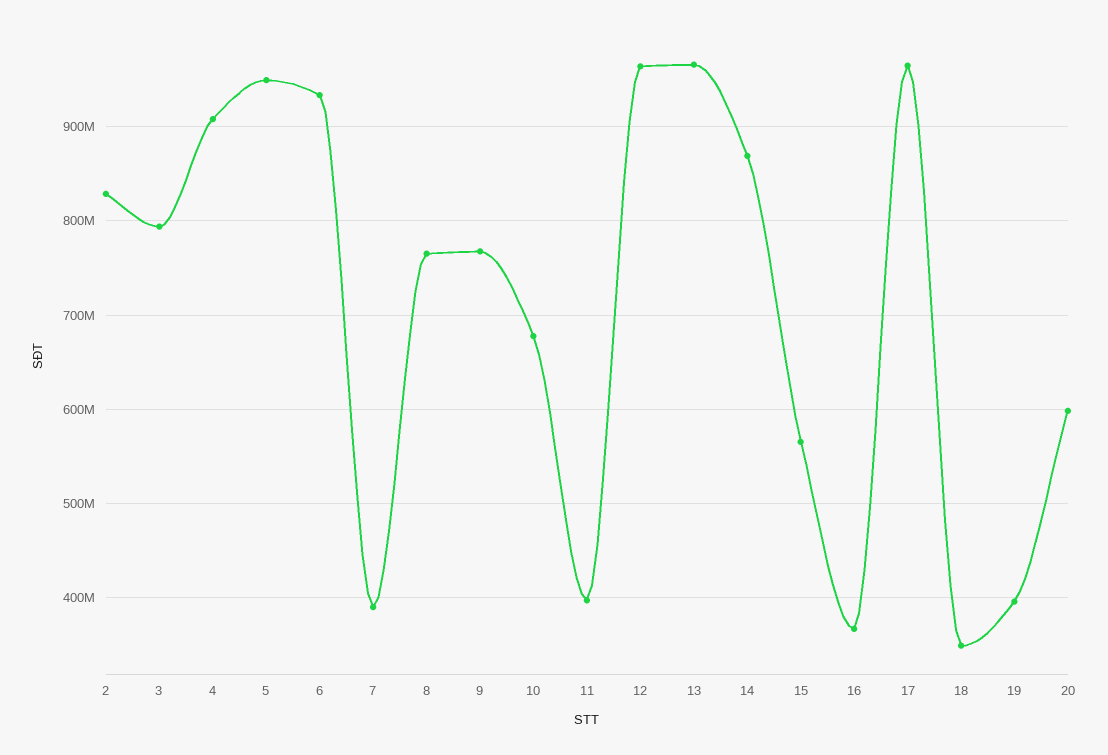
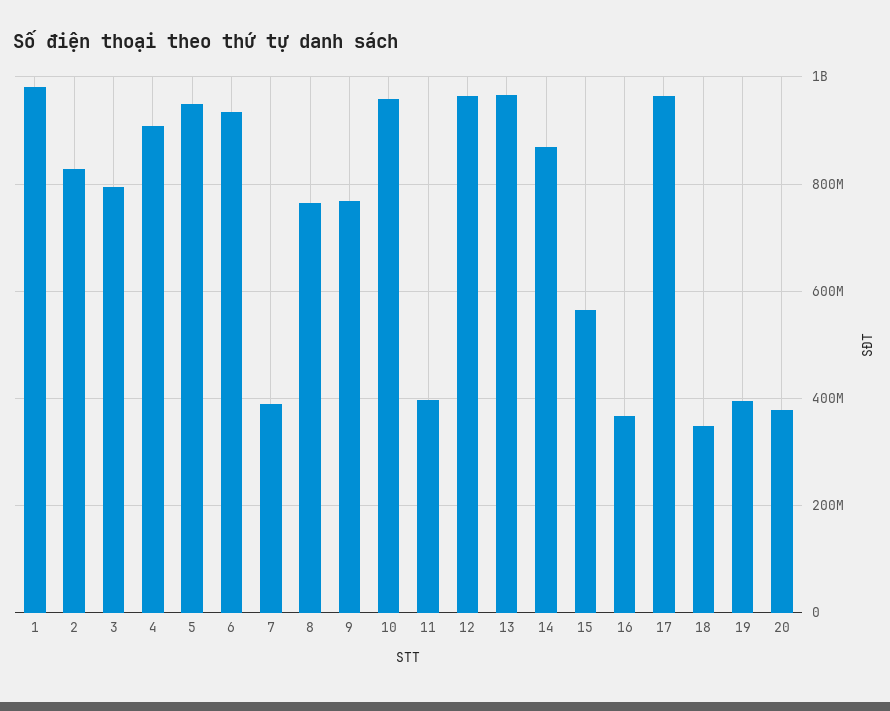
10: 680000000 -> 960000000
20: 600000000 -> 380000000
1: none -> 980000000

